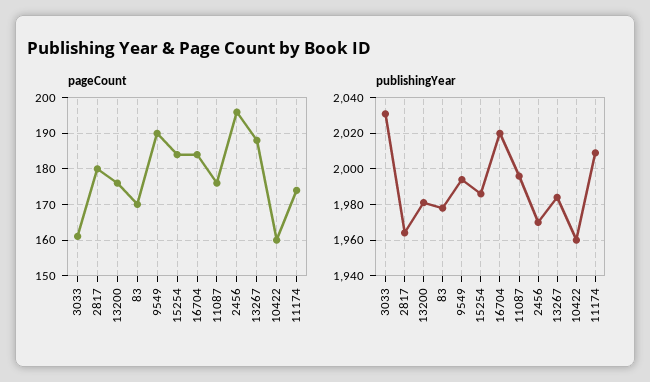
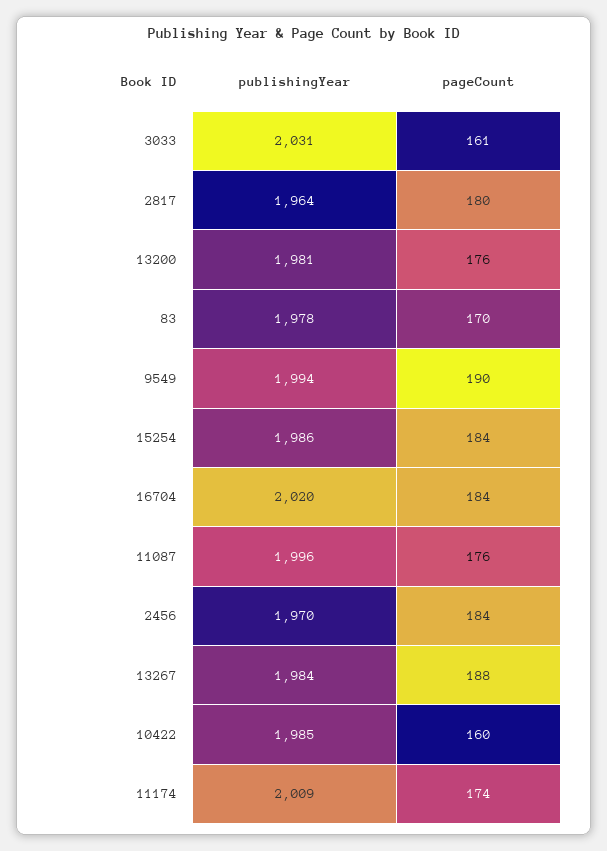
pageCount, 2456: 195 -> 184
publishingYear, 10422: 1960 -> 1985

